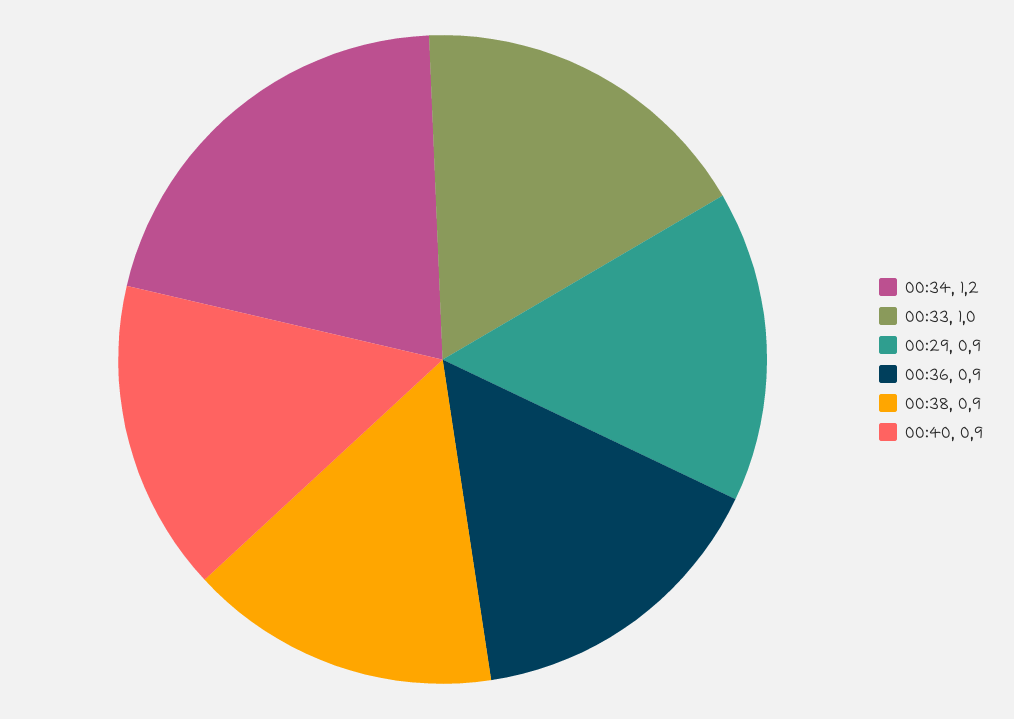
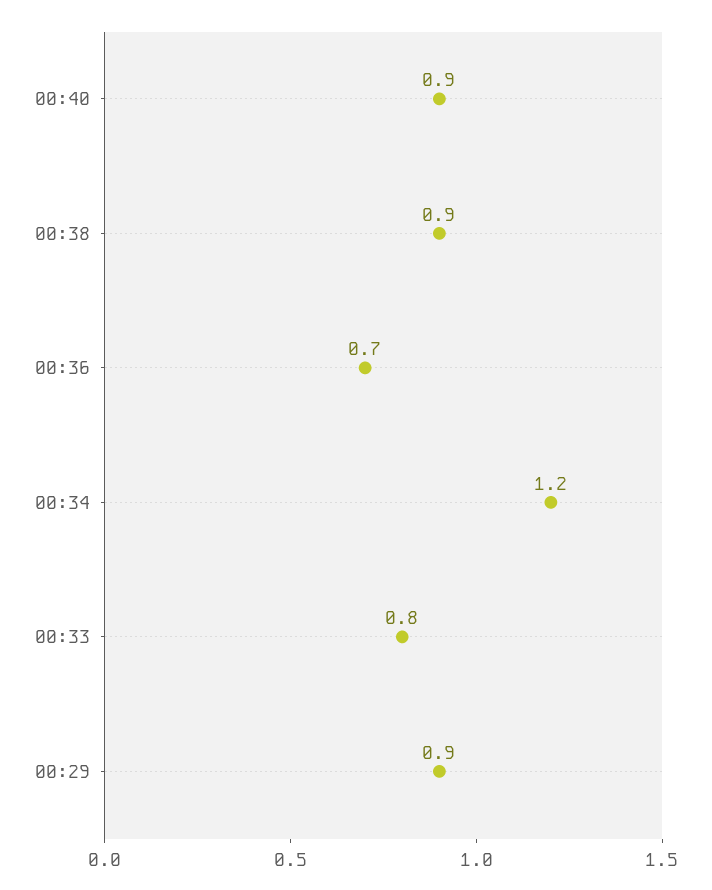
00:33: 1 -> 0.8
00:36: 0.9 -> 0.7

